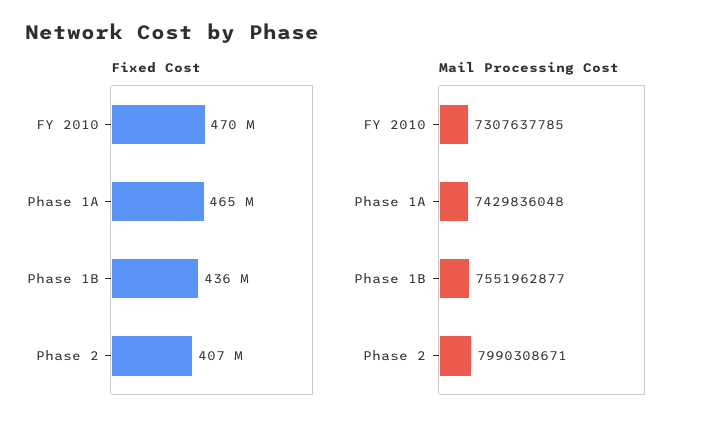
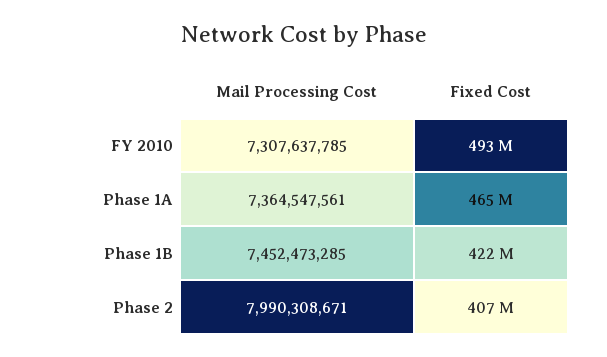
Fixed Cost, FY 2010: 470000000 -> 493000000
Fixed Cost, Phase 1B: 436000000 -> 422000000
Mail Processing Cost, Phase 1A: 7429836048 -> 7364547561
Mail Processing Cost, Phase 1B: 7551962877 -> 7452473285

